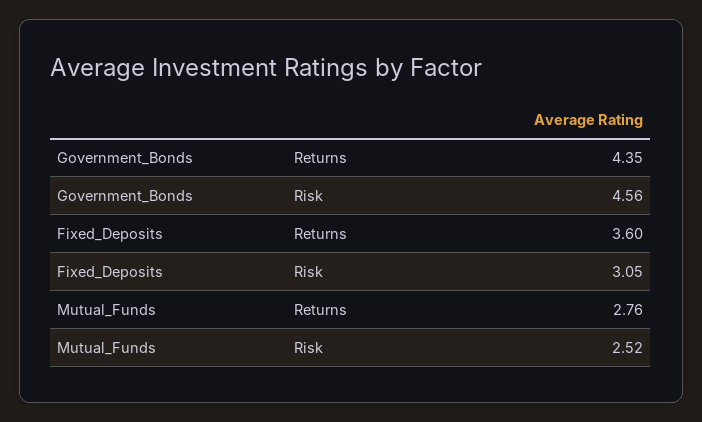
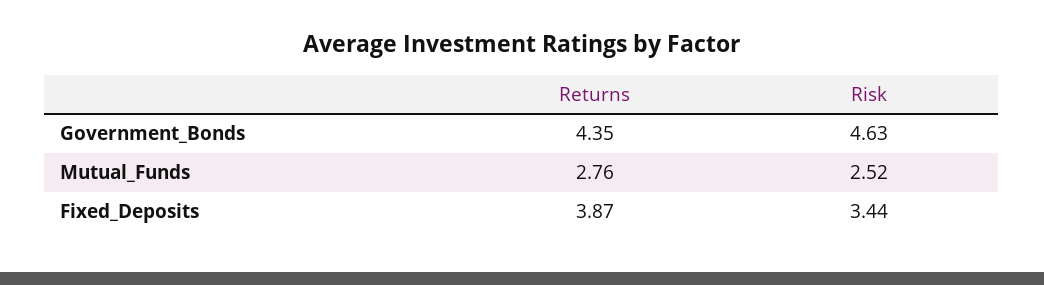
Government_Bonds, Risk: 4.56 -> 4.63
Fixed_Deposits, Returns: 3.6 -> 3.87
Fixed_Deposits, Risk: 3.05 -> 3.44

